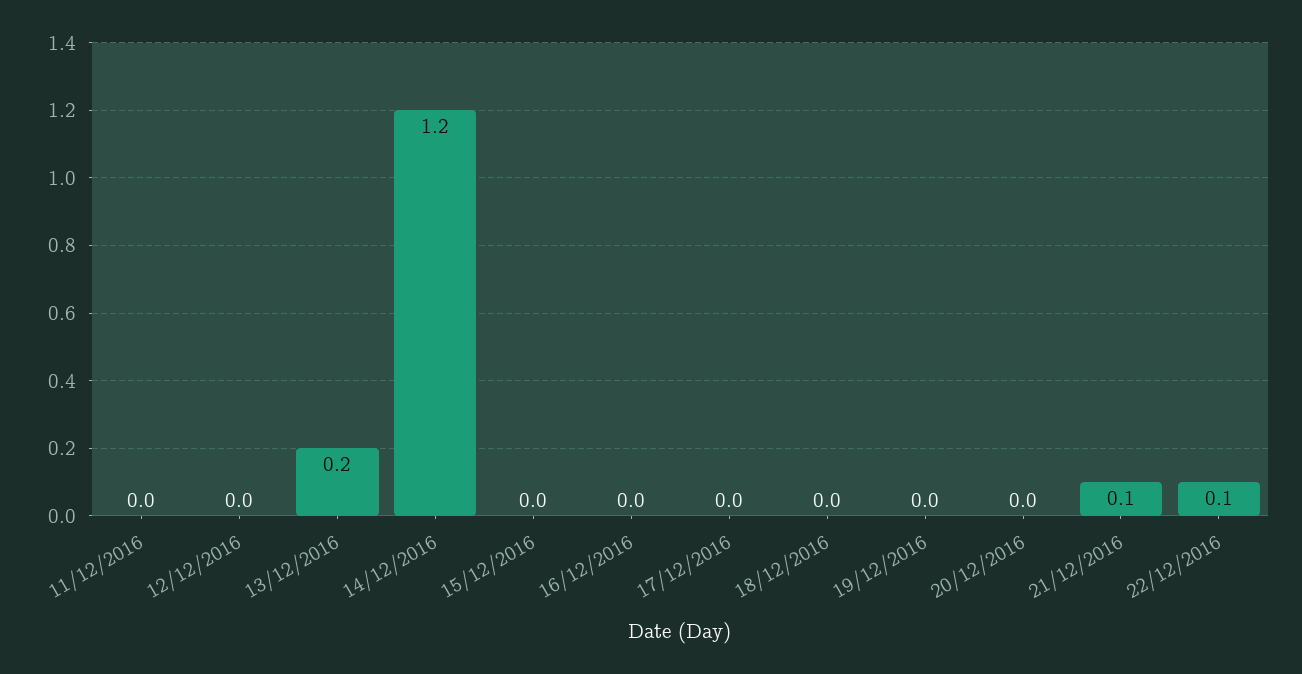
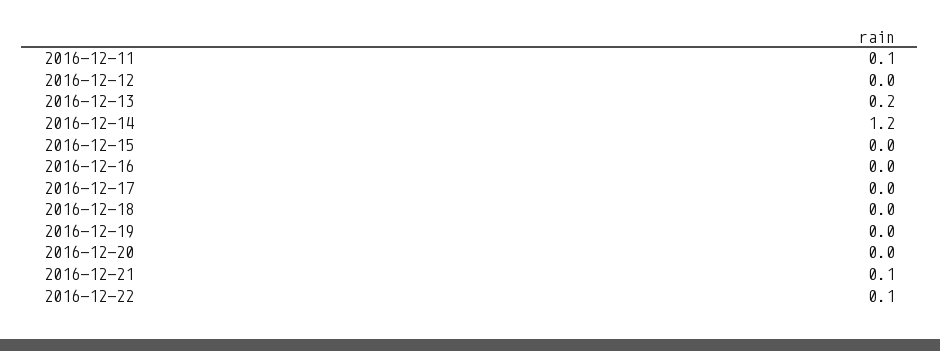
11/12/2016: 0 -> 0.1

